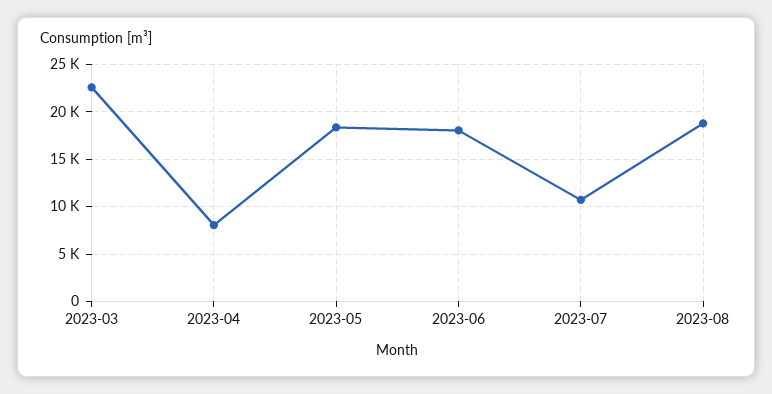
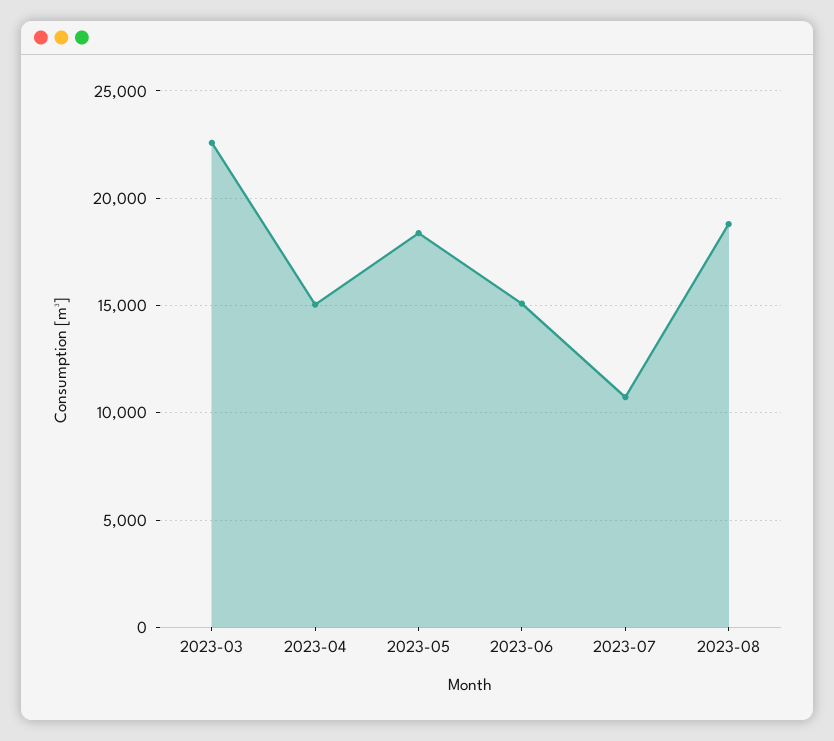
2023-04: 8000 -> 15000
2023-06: 18000 -> 15000

